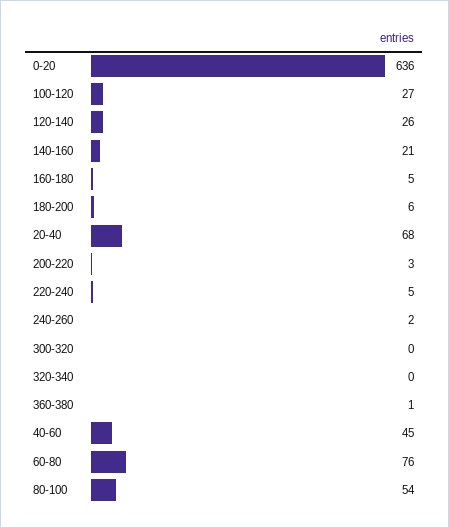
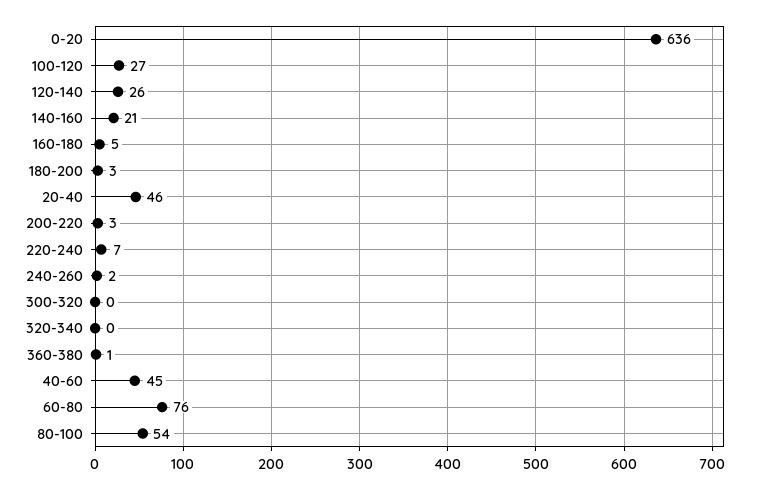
180-200: 6 -> 3
20-40: 68 -> 46
220-240: 5 -> 7

